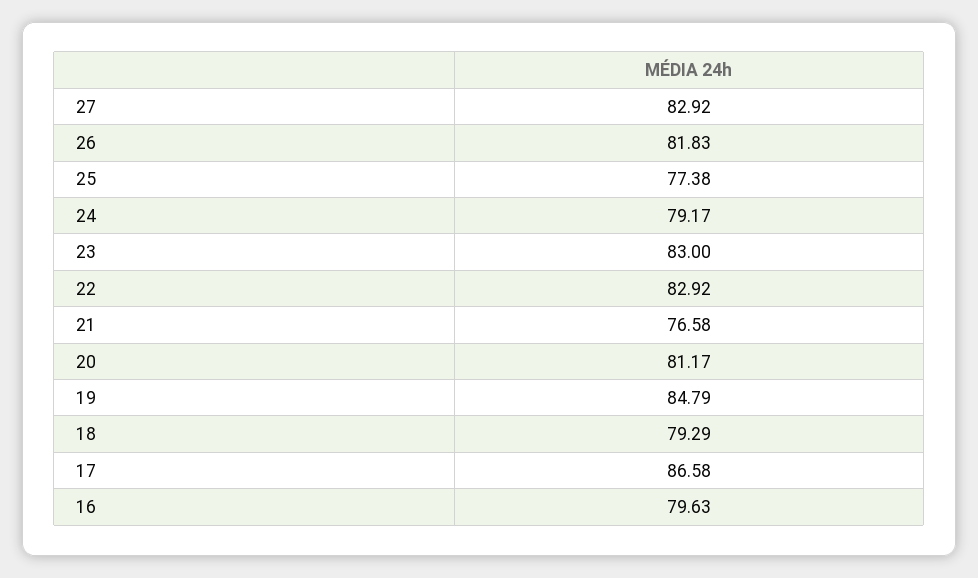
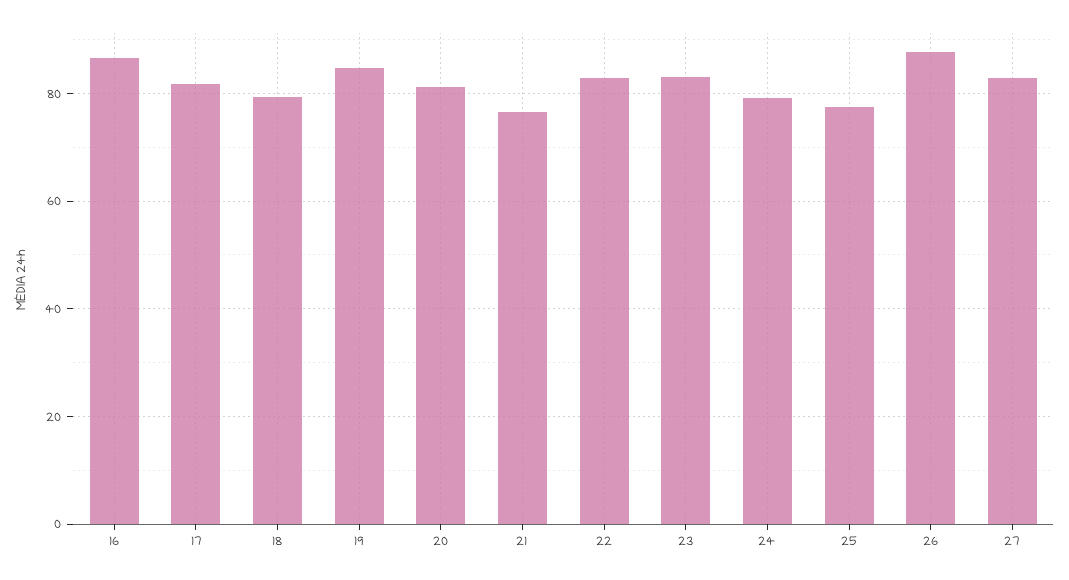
26: 81.83 -> 88
17: 86.58 -> 82
16: 79.63 -> 86

